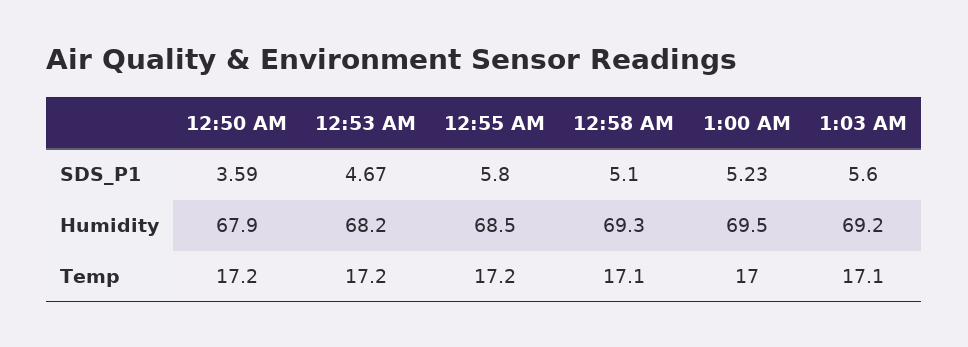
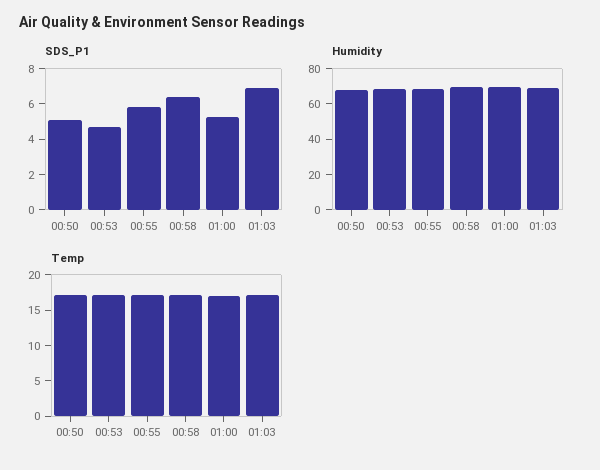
SDS_P1, 12:50 AM: 3.59 -> 5
SDS_P1, 12:58 AM: 5.1 -> 6.5
SDS_P1, 1:03 AM: 5.6 -> 7

